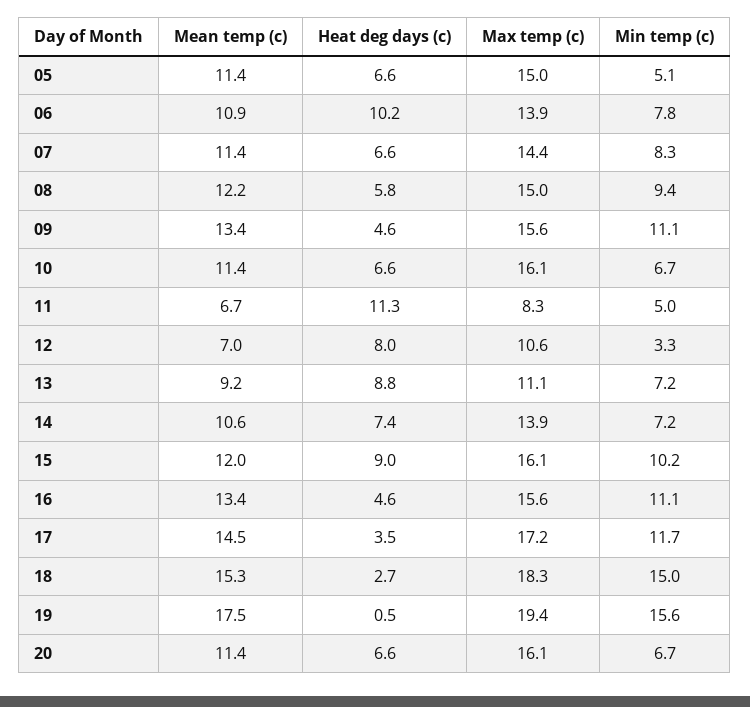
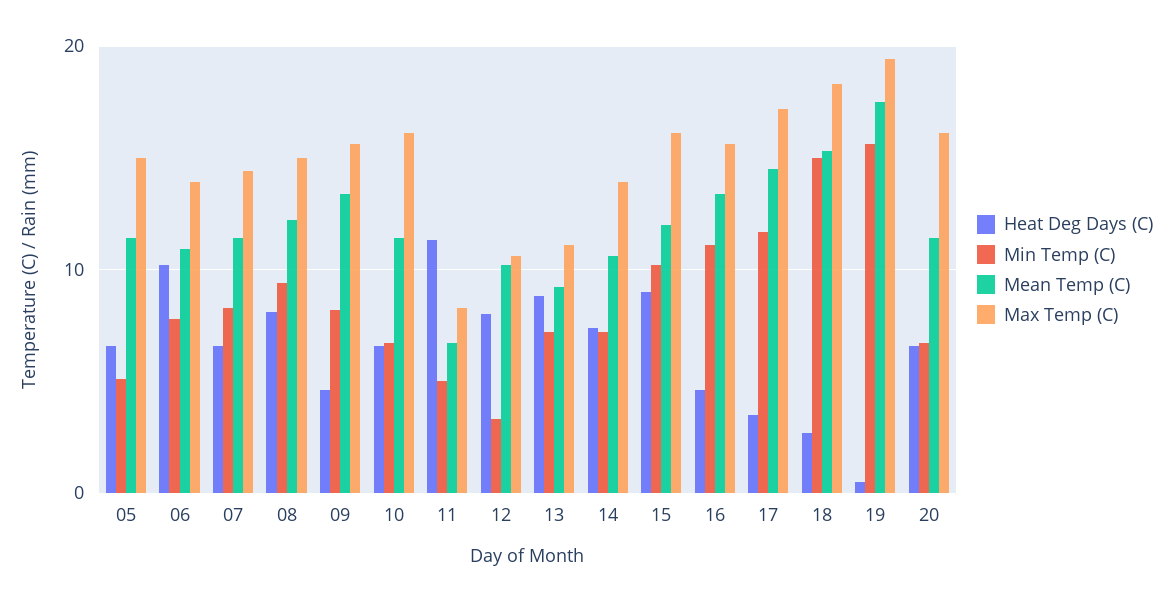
Heat deg days (c), 08: 5.8 -> 8
Min temp (c), 09: 11.1 -> 8
Mean temp (c), 12: 7 -> 10

